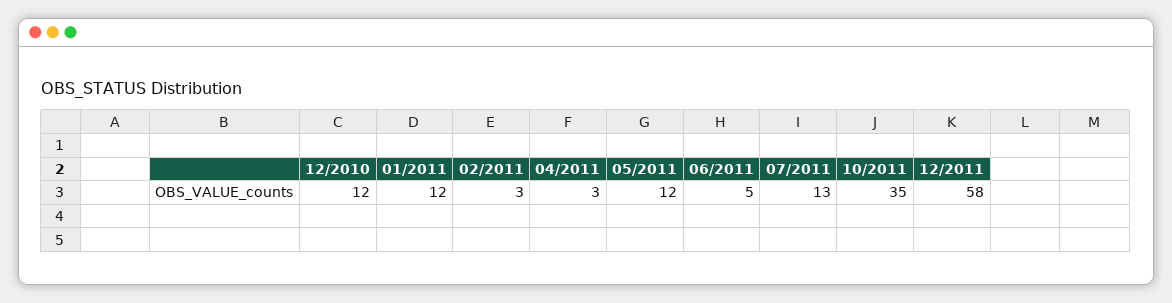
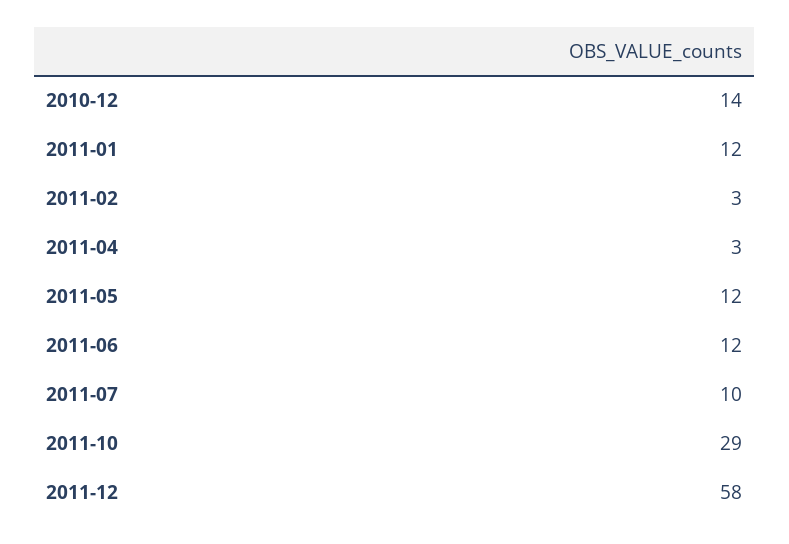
12/2010: 12 -> 14
06/2011: 5 -> 12
07/2011: 13 -> 10
10/2011: 35 -> 29

